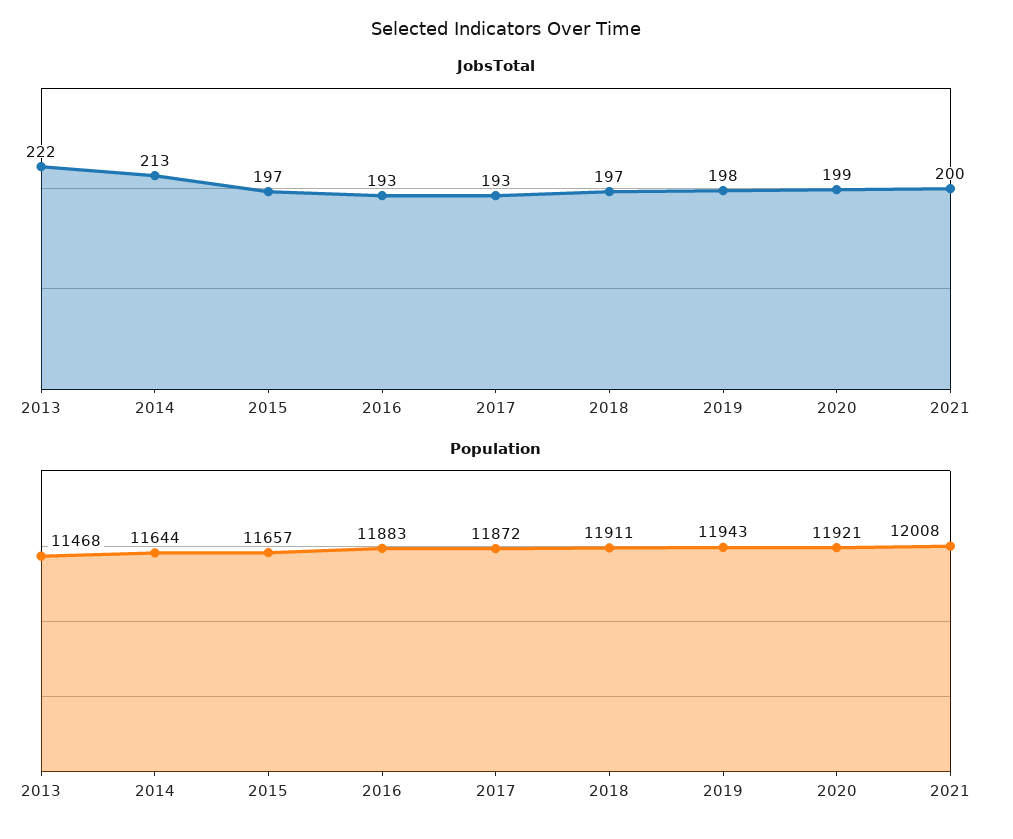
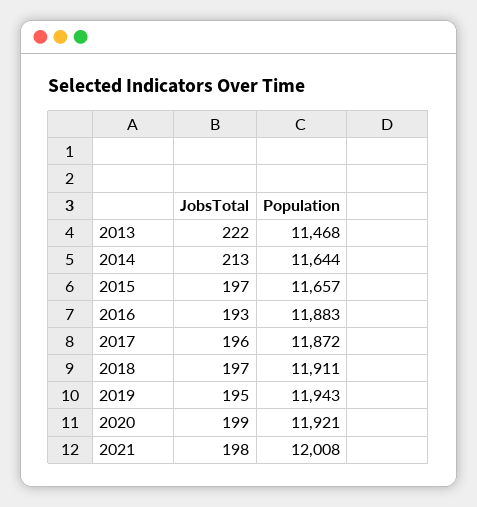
JobsTotal, 2017: 193 -> 196
JobsTotal, 2019: 198 -> 195
JobsTotal, 2021: 200 -> 198

